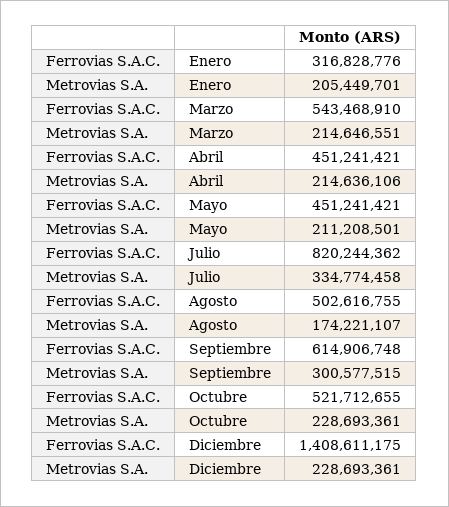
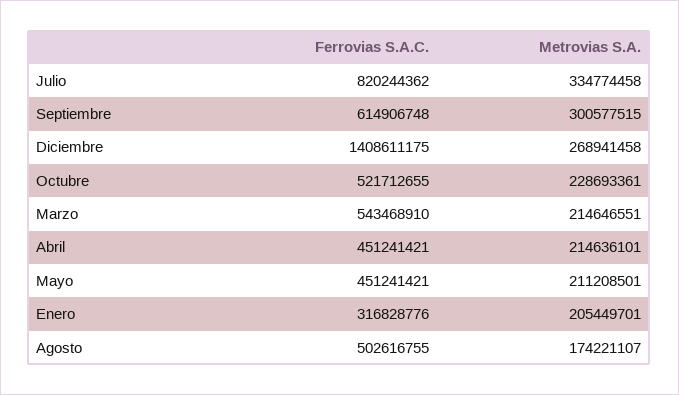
Metrovias S.A., Abril: 214636106 -> 214636101
Metrovias S.A., Diciembre: 228693361 -> 268941458

